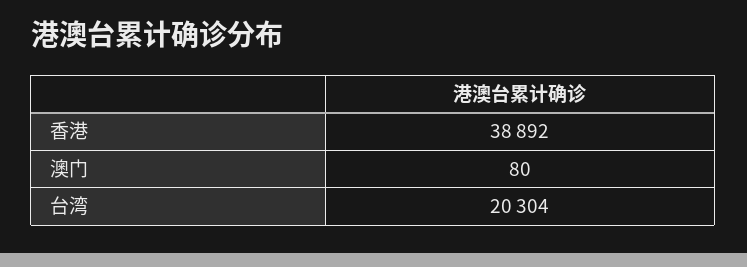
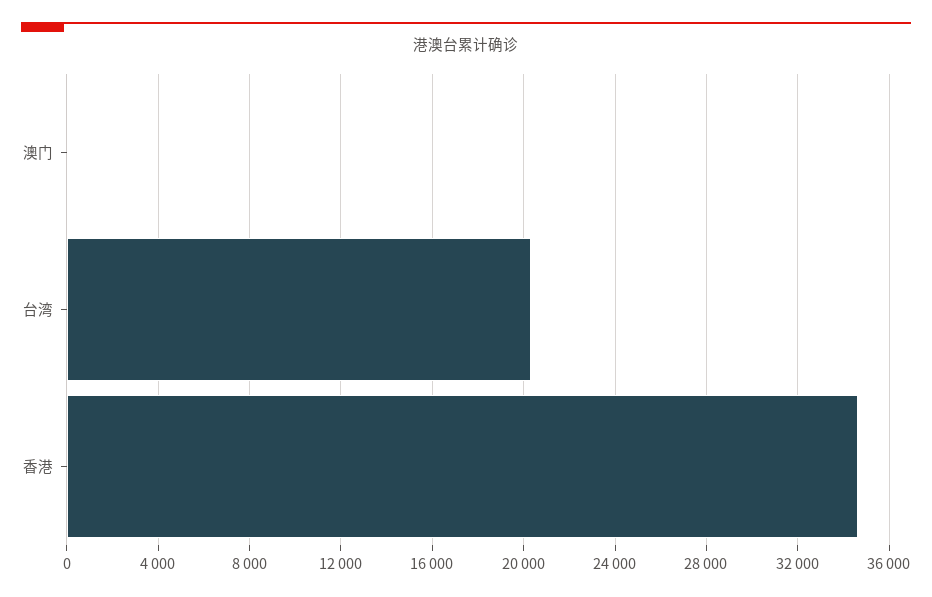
香港: 38892 -> 34500

